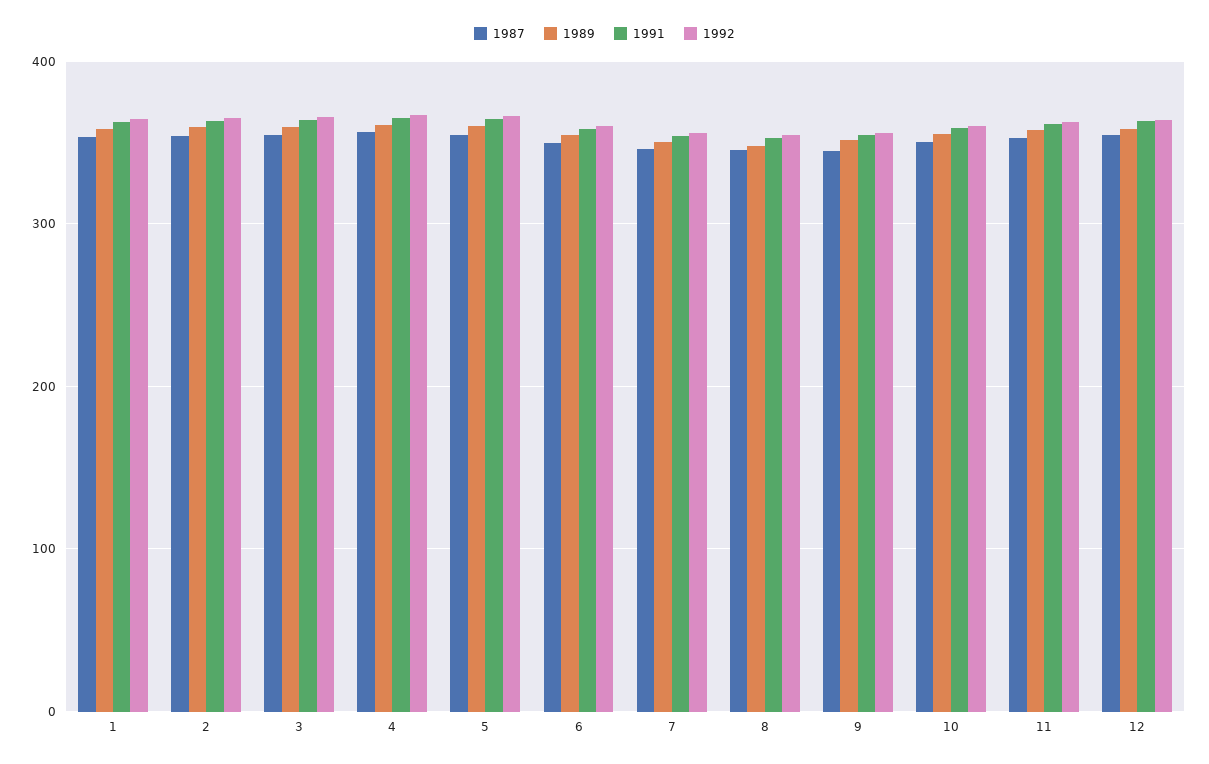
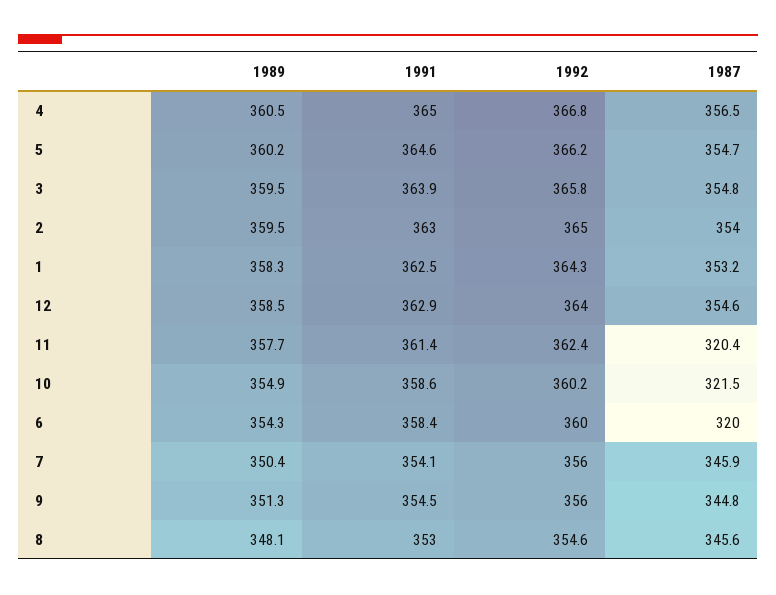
1987, 6: 350 -> 320
1987, 10: 350 -> 321.5
1987, 11: 350 -> 320.4

